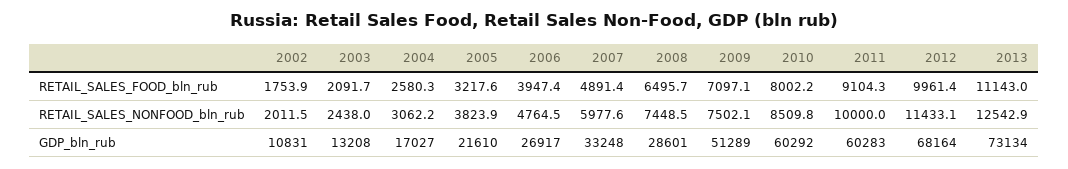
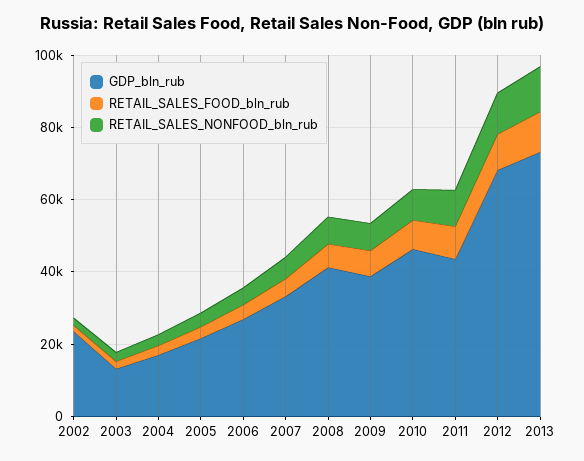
GDP_bln_rub, 2002: 10831 -> 25000
GDP_bln_rub, 2008: 28601 -> 40000
GDP_bln_rub, 2009: 51289 -> 40000
GDP_bln_rub, 2010: 60292 -> 45000
GDP_bln_rub, 2011: 60283 -> 45000

